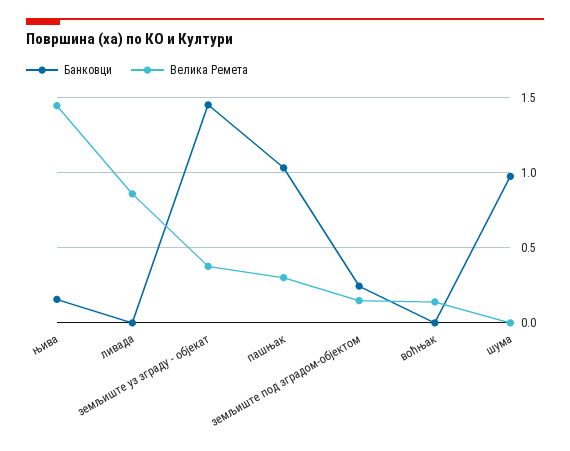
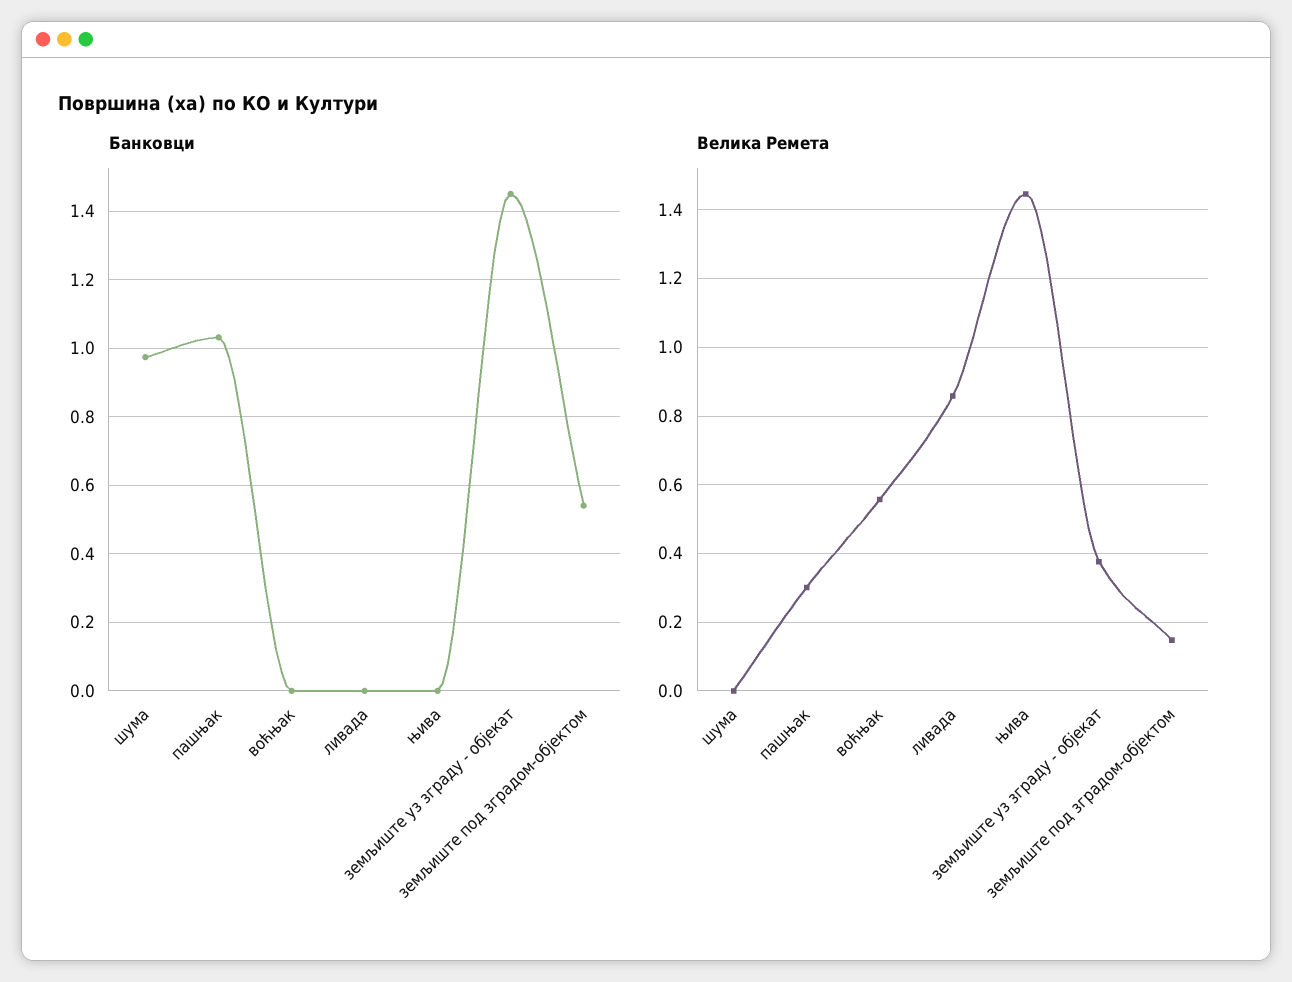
Банковци, њива: 0.15 -> 0
Банковци, земљиште под зградом-објектом: 0.25 -> 0.54
Велика Ремета, воћњак: 0.15 -> 0.56

